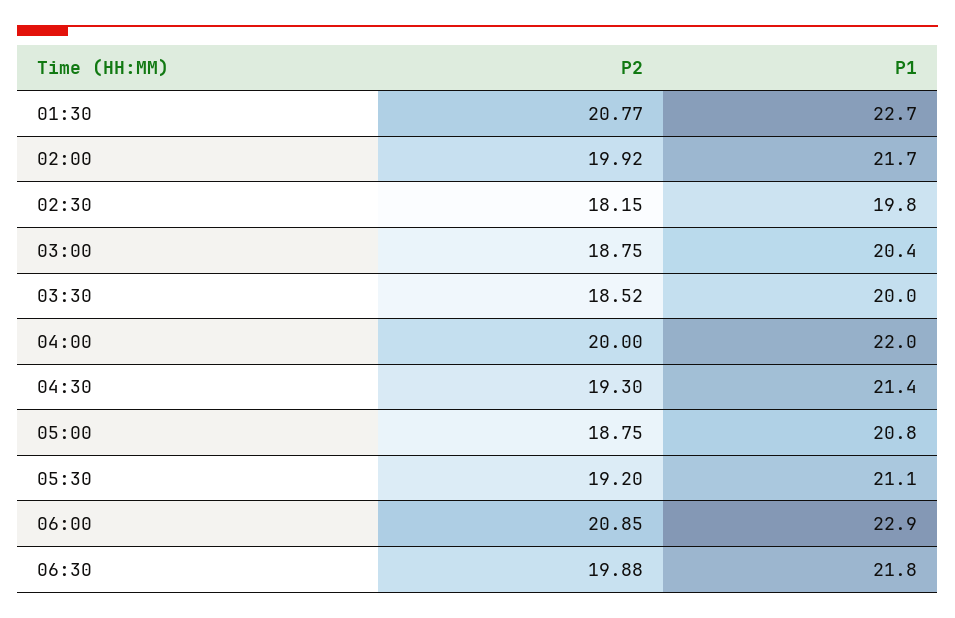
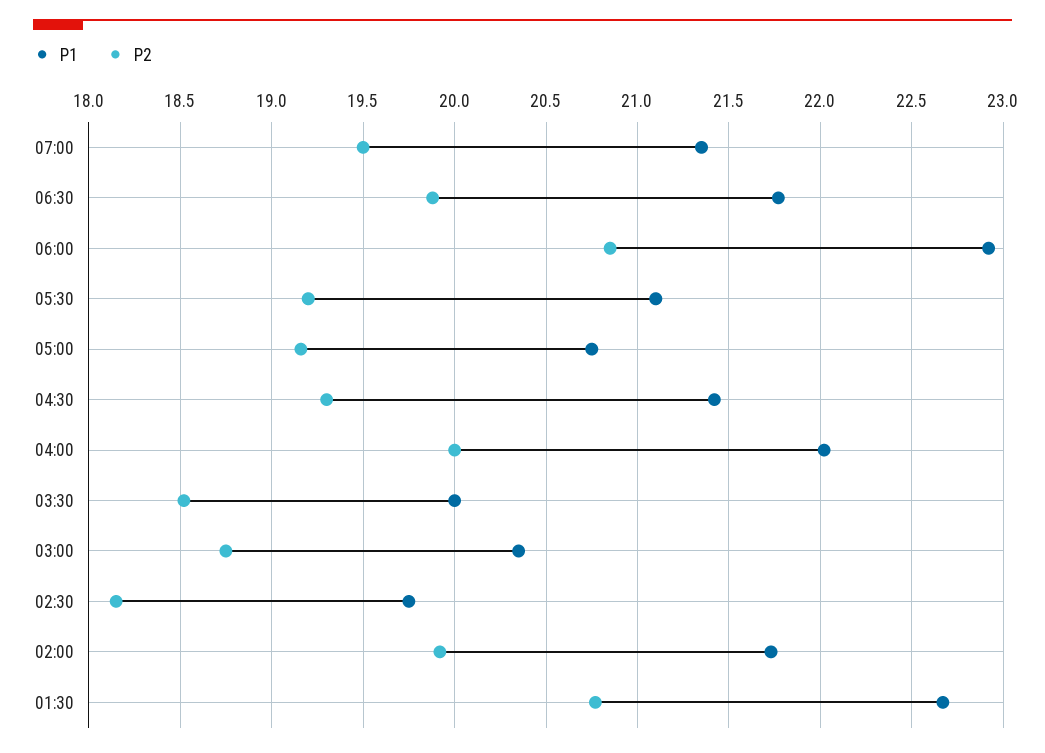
P2, 05:00: 18.75 -> 19.15
P1, 07:00: none -> 21.35
P2, 07:00: none -> 19.5

